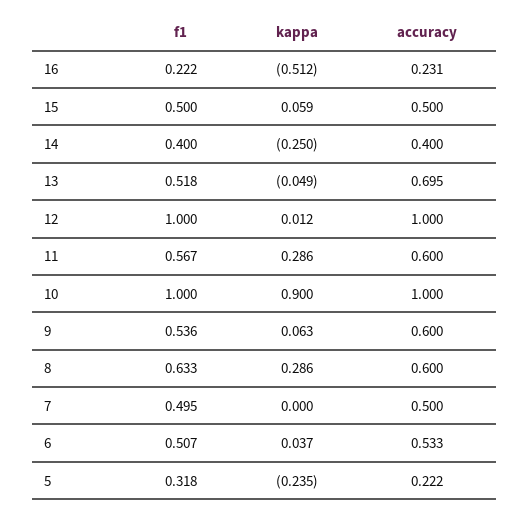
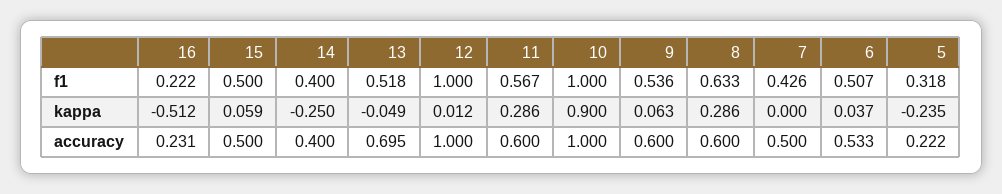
f1, 7: 0.495 -> 0.426

